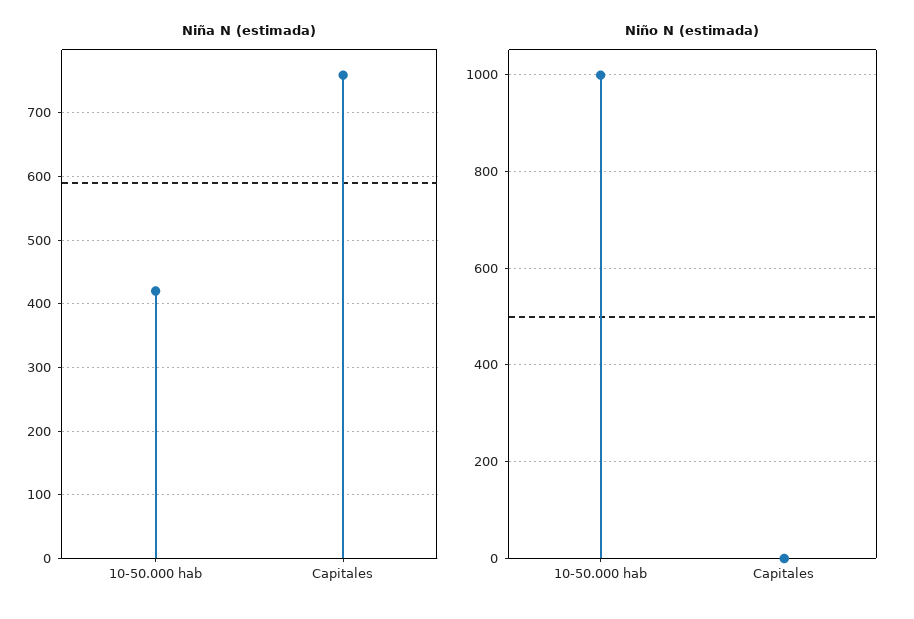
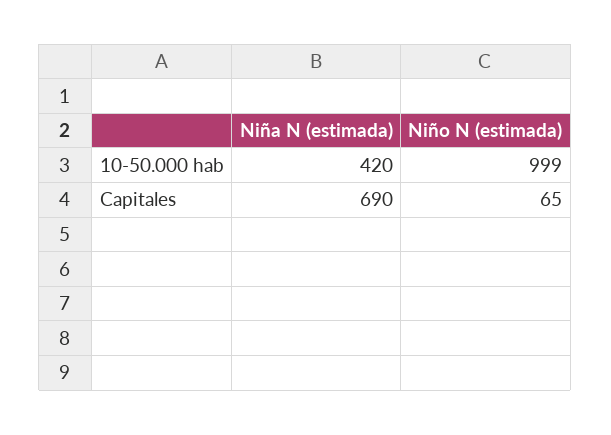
Niña N (estimada), Capitales: 760 -> 690
Niño N (estimada), Capitales: 0 -> 65

